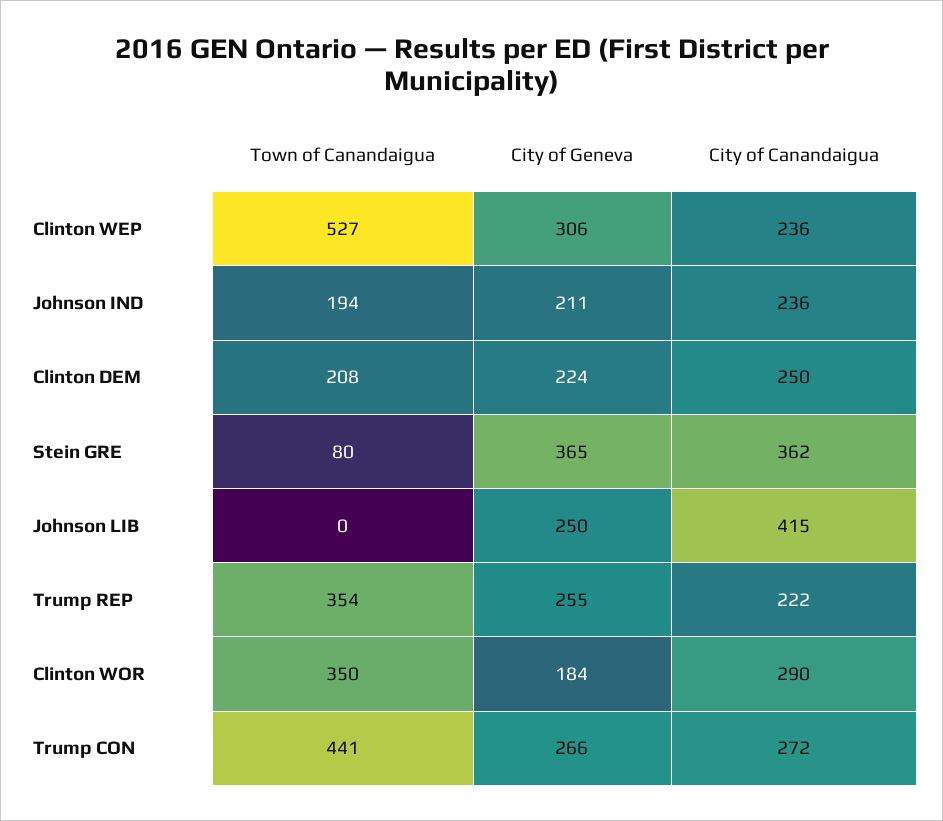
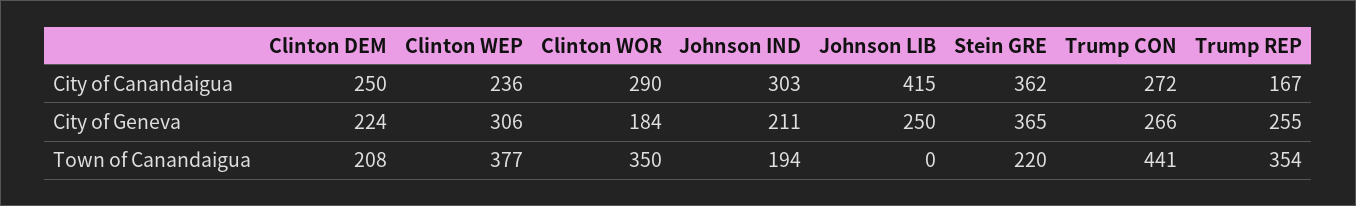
Town of Canandaigua, Clinton WEP: 527 -> 377
City of Canandaigua, Johnson IND: 236 -> 303
Town of Canandaigua, Stein GRE: 80 -> 220
City of Canandaigua, Trump REP: 222 -> 167

